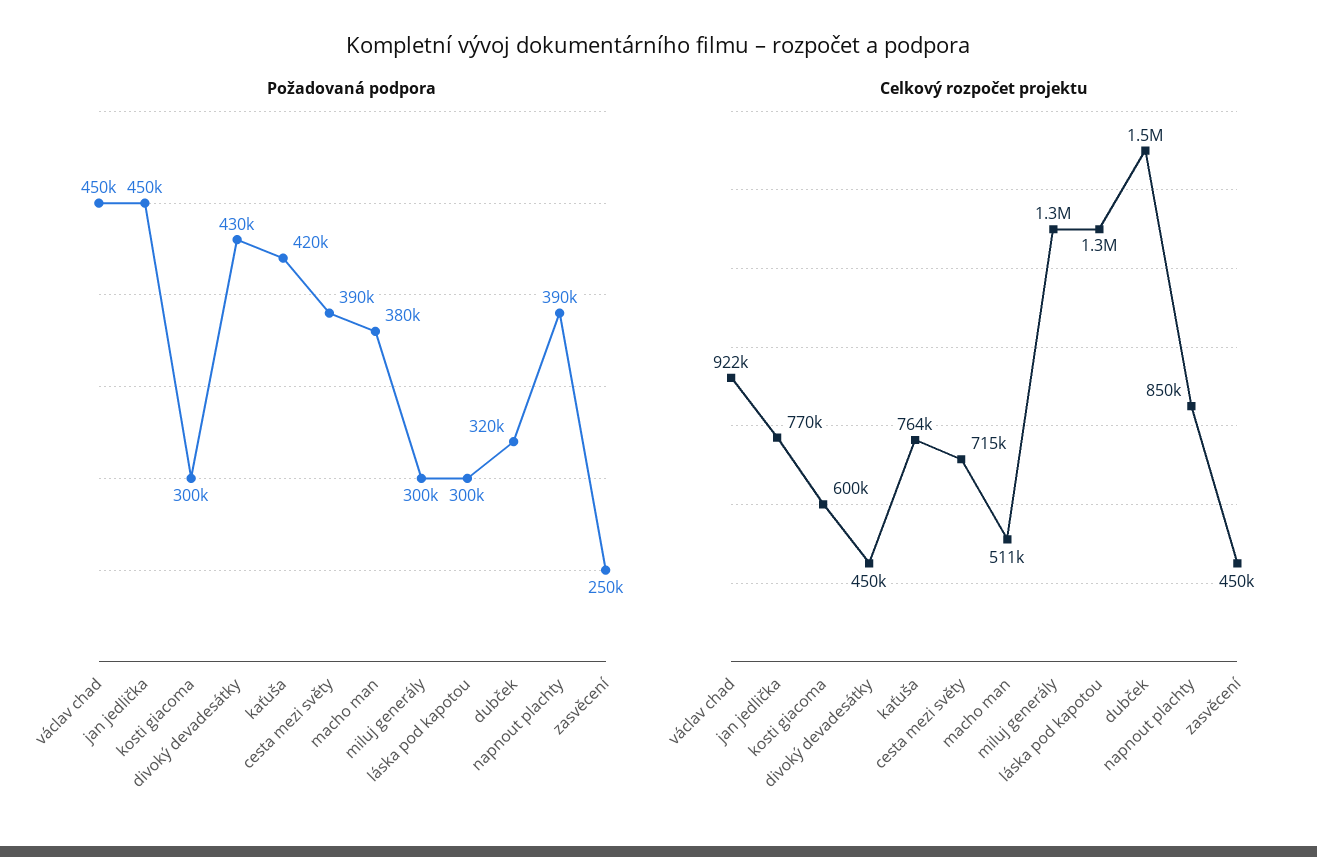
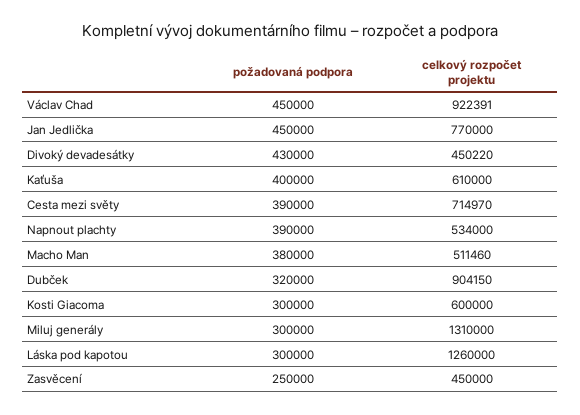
Požadovaná podpora, kaťuša: 420000 -> 400000
Celkový rozpočet projektu, kaťuša: 764000 -> 610000
Celkový rozpočet projektu, dubček: 1500000 -> 904150
Celkový rozpočet projektu, napnout plachty: 850000 -> 534000

